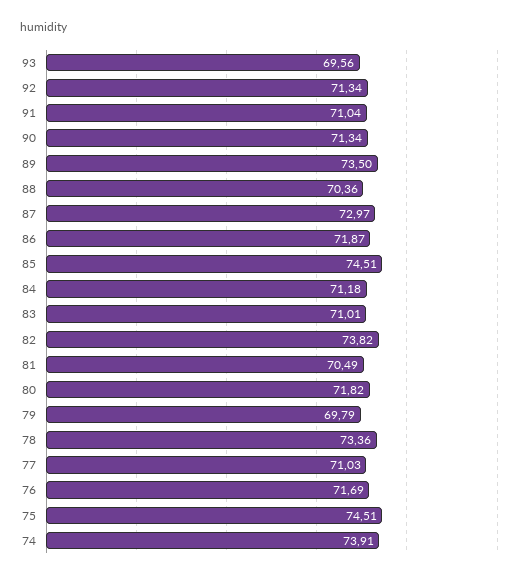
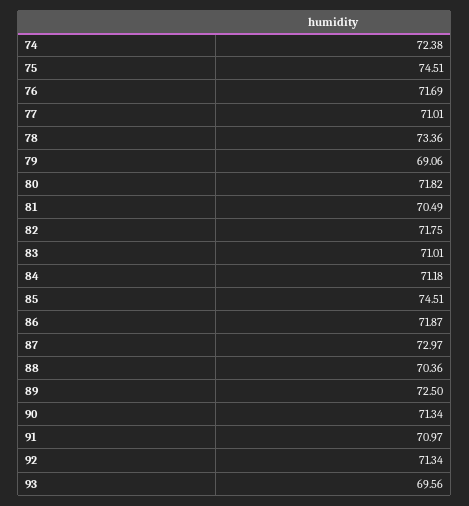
91: 71.04 -> 70.97
89: 73.5 -> 72.5
82: 73.82 -> 71.75
79: 69.79 -> 69.06
77: 71.03 -> 71.01
74: 73.91 -> 72.38

